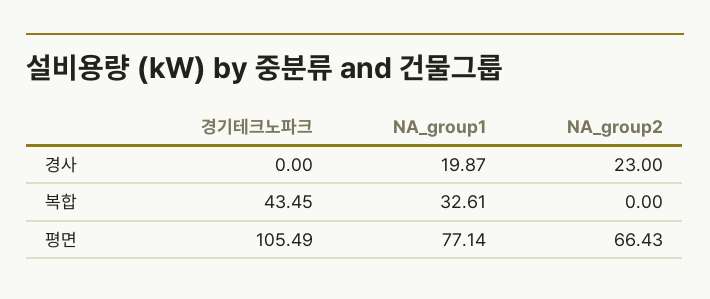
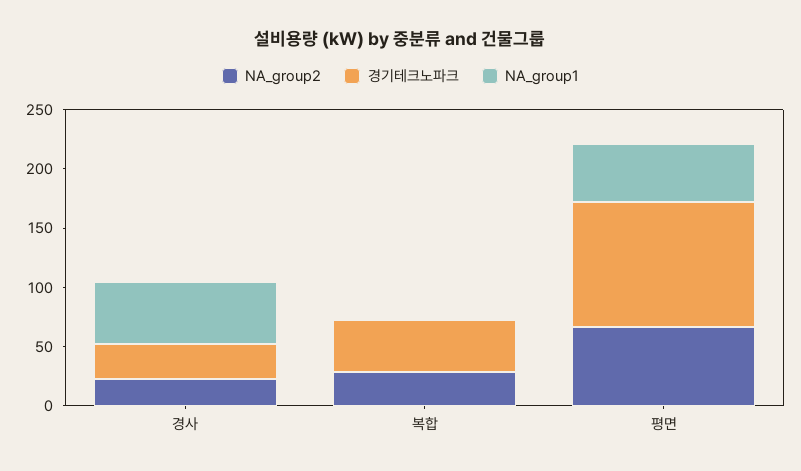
경기테크노파크, 경사: 0 -> 30
NA_group1, 경사: 19.87 -> 50
NA_group1, 복합: 32.61 -> 0
NA_group2, 복합: 0 -> 30
NA_group1, 평면: 77.14 -> 50

